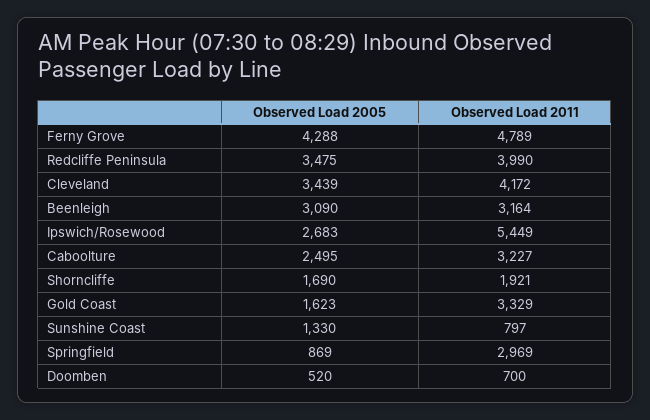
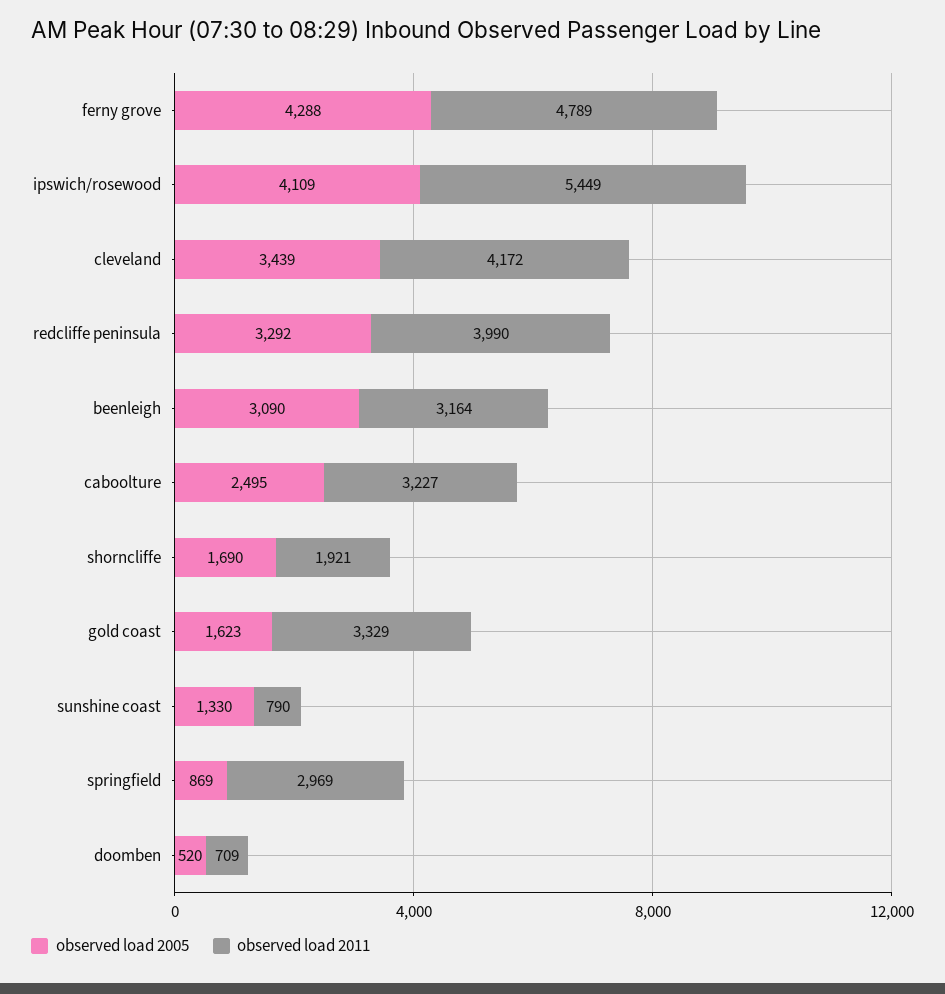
Observed Load 2005, Redcliffe Peninsula: 3475 -> 3292
Observed Load 2005, Ipswich/Rosewood: 2683 -> 4109
Observed Load 2011, Sunshine Coast: 797 -> 790
Observed Load 2011, Doomben: 700 -> 709

